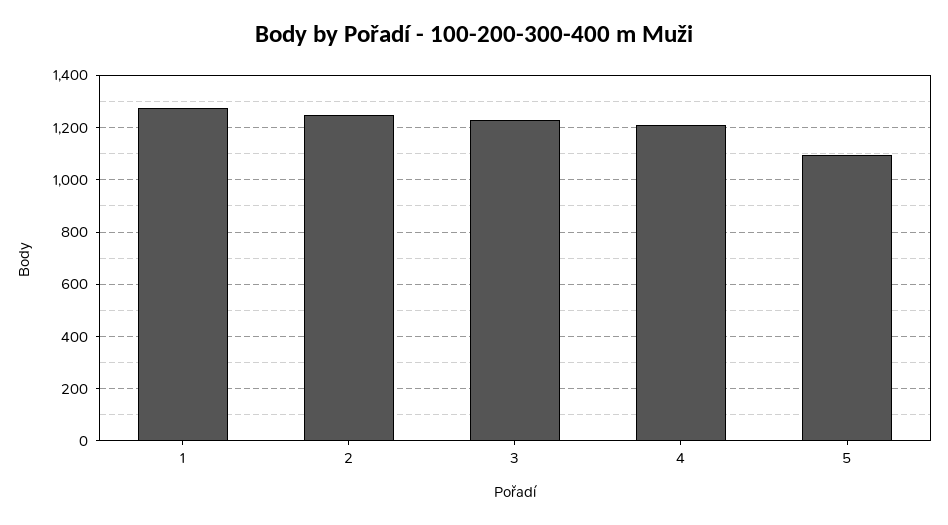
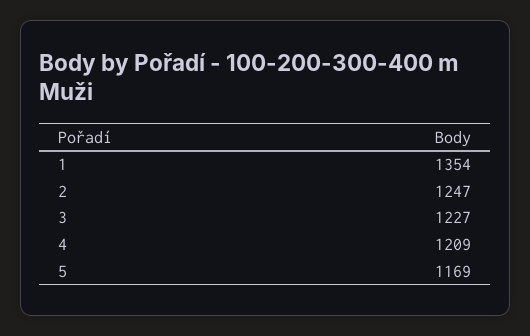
1: 1275 -> 1354
5: 1100 -> 1169

